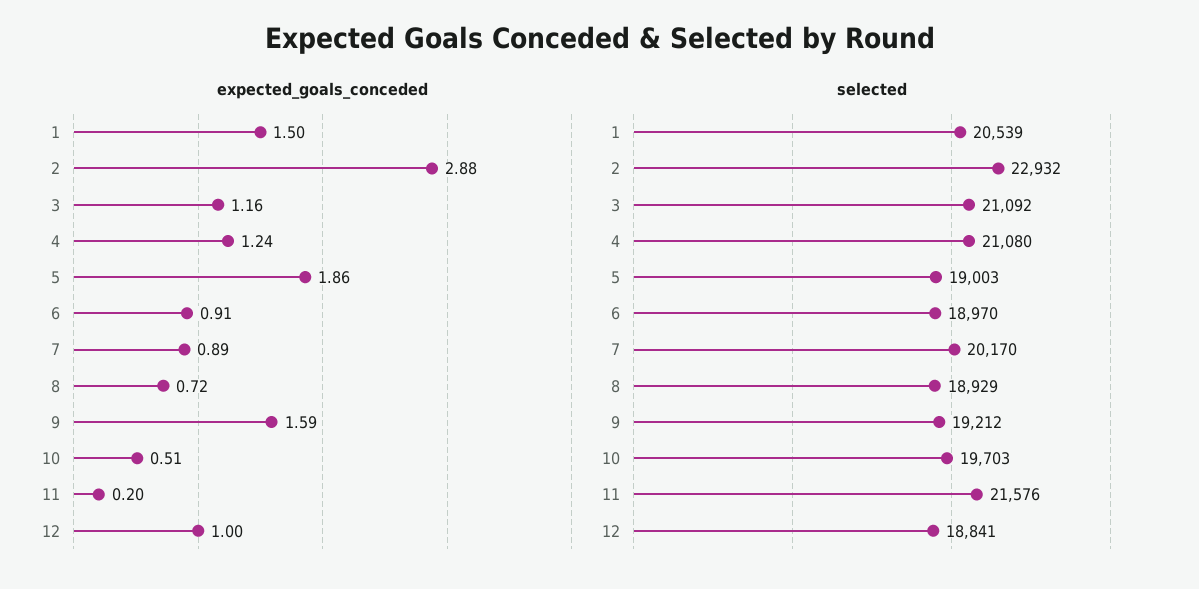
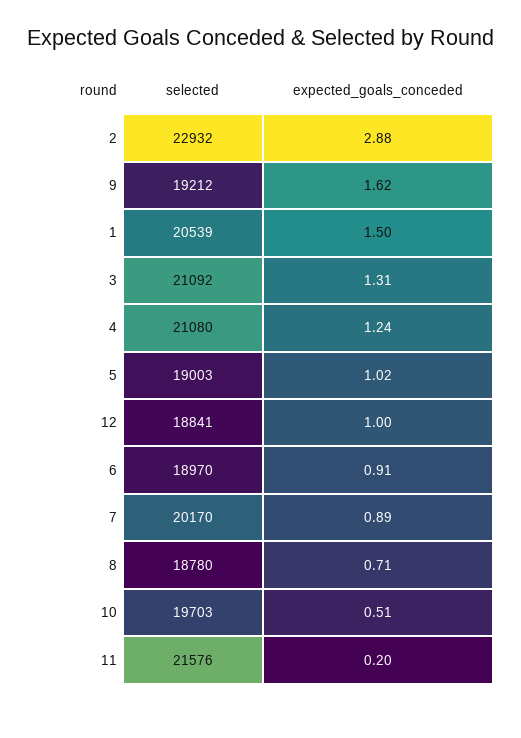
expected_goals_conceded, 3: 1.16 -> 1.31
expected_goals_conceded, 5: 1.86 -> 1.02
expected_goals_conceded, 8: 0.72 -> 0.71
expected_goals_conceded, 9: 1.59 -> 1.62
selected, 8: 18929 -> 18780

